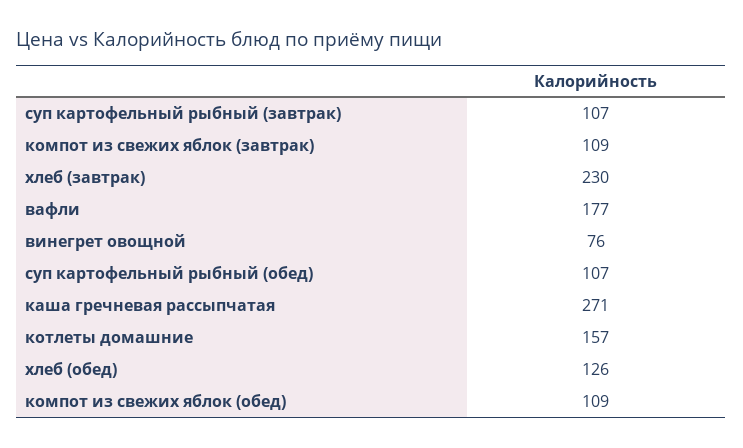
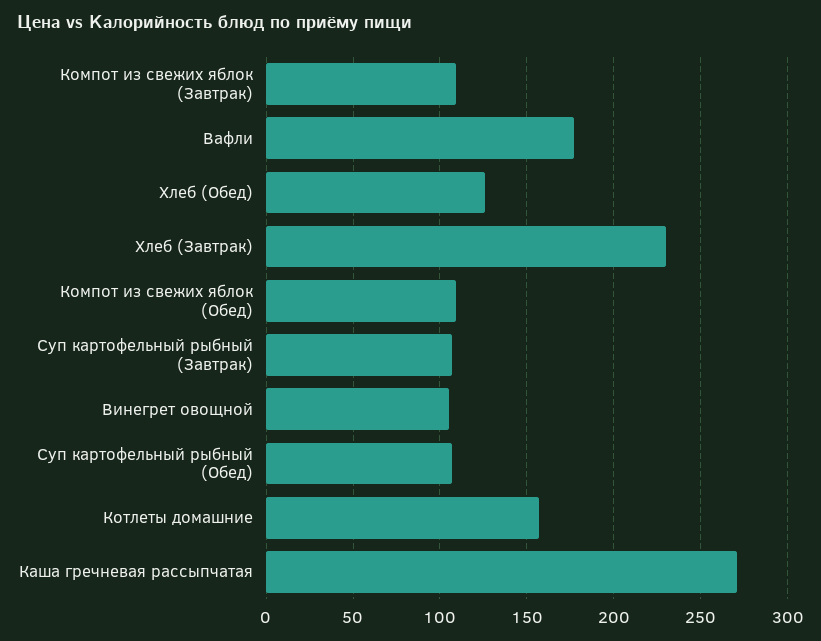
винегрет овощной: 76 -> 105

